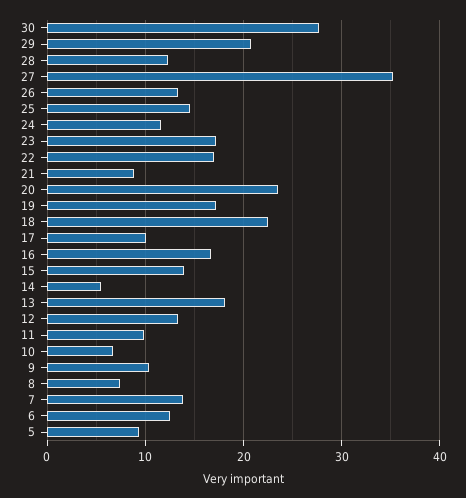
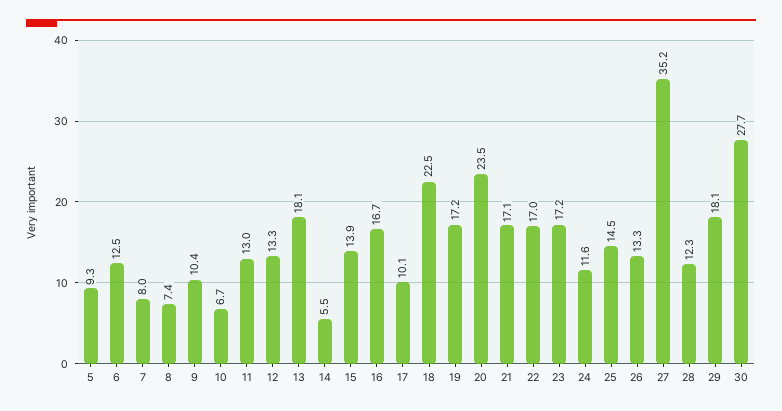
29: 21 -> 18.1
21: 9 -> 17.1
11: 10 -> 13
7: 14 -> 8

